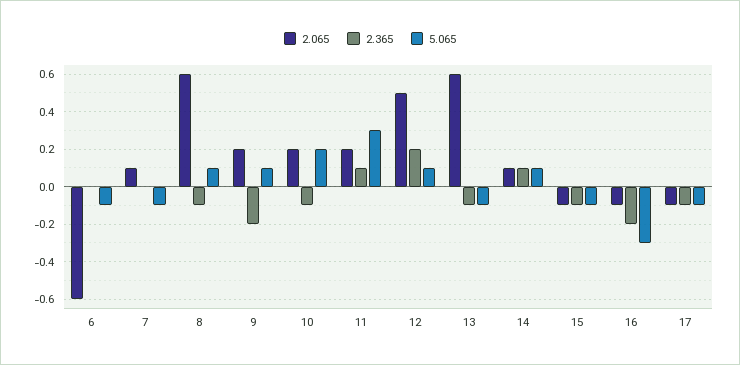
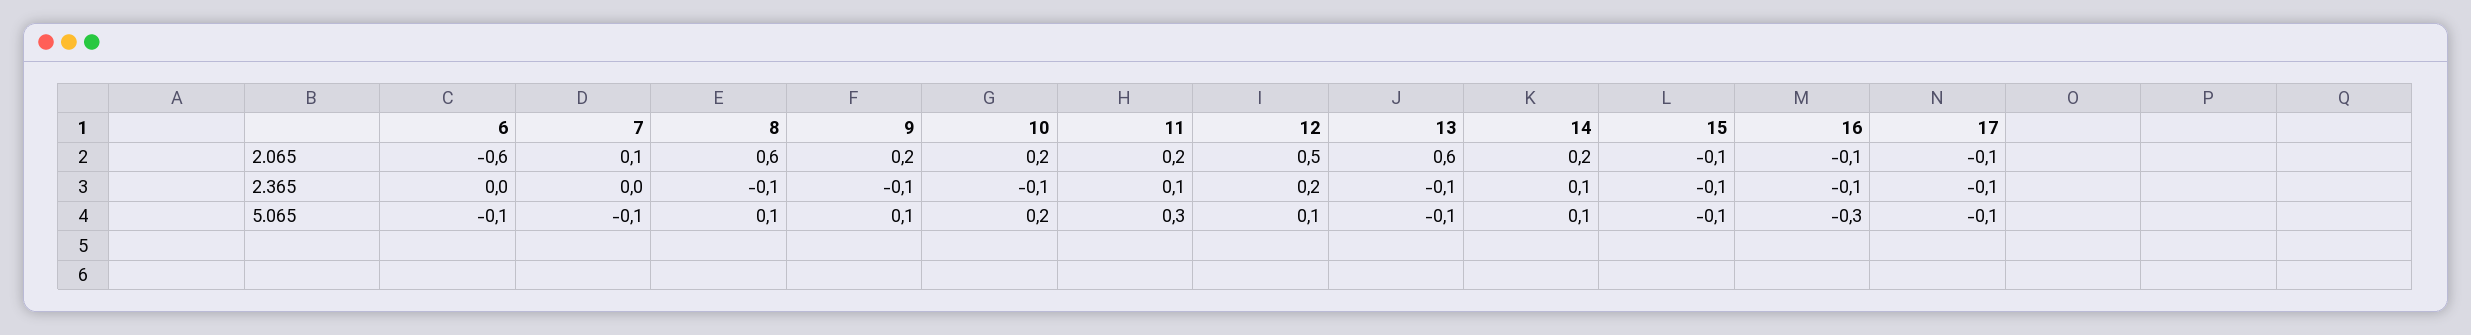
2.365, 9: -0.2 -> -0.1
2.065, 14: 0.1 -> 0.2
2.365, 16: -0.2 -> -0.1

